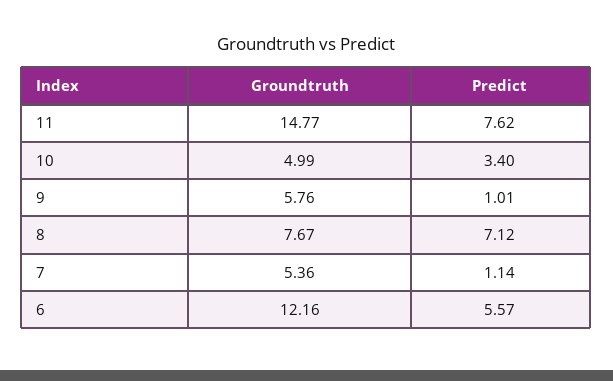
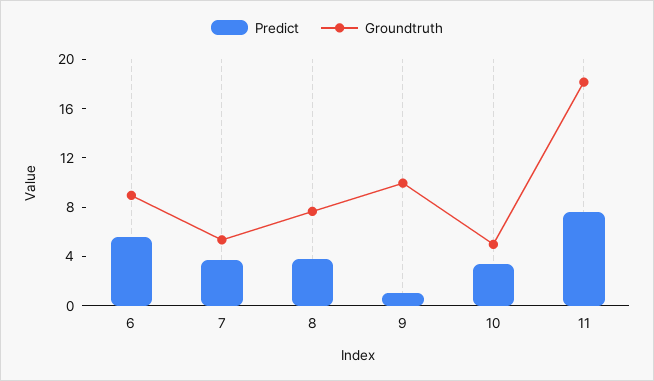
Groundtruth, 11: 14.77 -> 18
Groundtruth, 9: 5.76 -> 10
Predict, 8: 7.12 -> 4
Predict, 7: 1.14 -> 4
Groundtruth, 6: 12.16 -> 9

